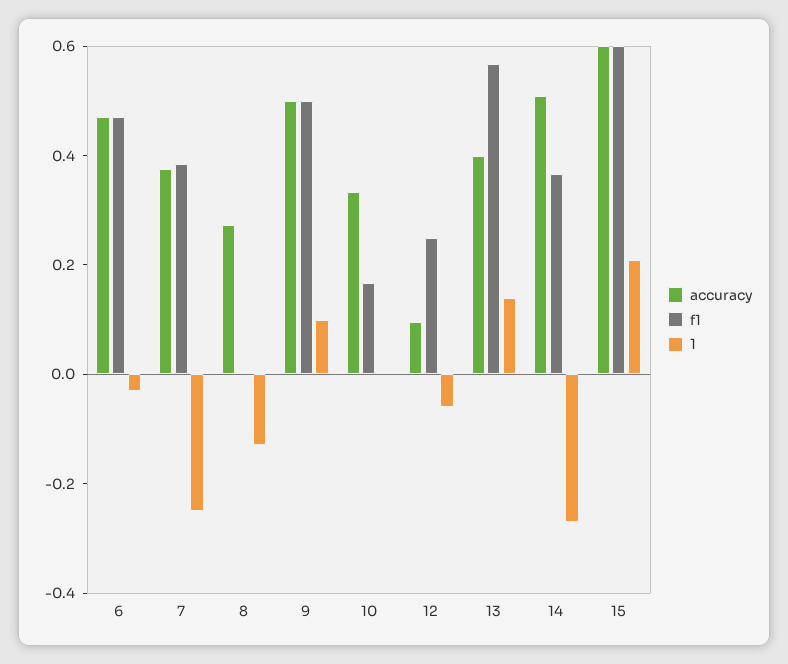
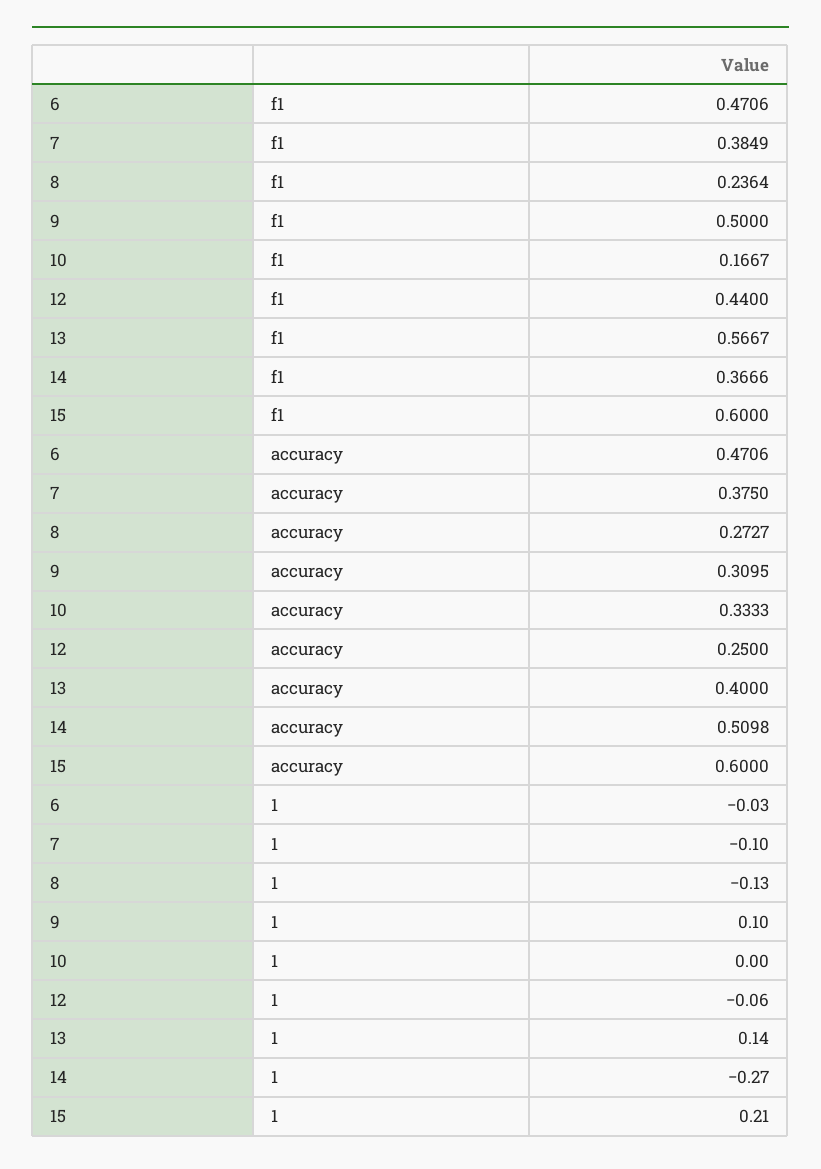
1, 7: -0.25 -> -0.1
f1, 8: 0 -> 0.2364
accuracy, 9: 0.5 -> 0.3095
accuracy, 12: 0.1 -> 0.25
f1, 12: 0.25 -> 0.44

